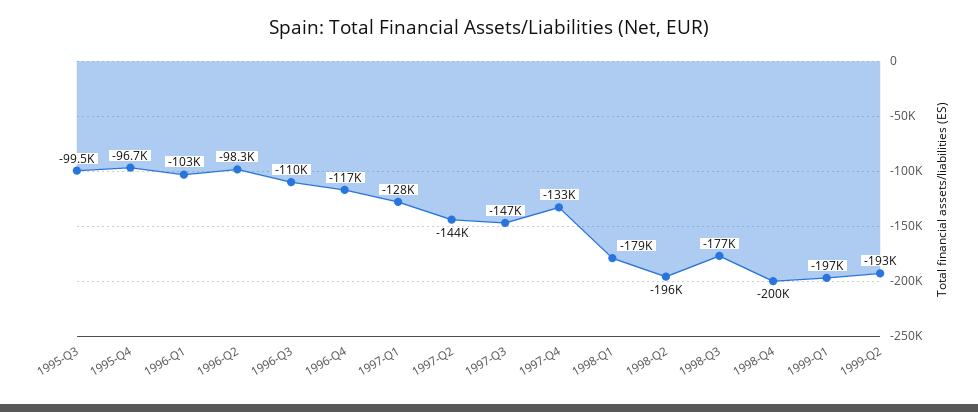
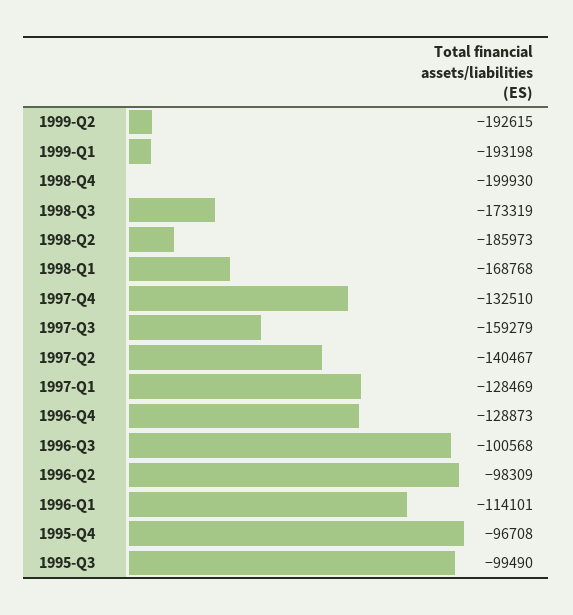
1996-Q1: -103000 -> -114101
1996-Q3: -110000 -> -100568
1996-Q4: -117000 -> -128873
1997-Q2: -144000 -> -140467
1997-Q3: -147000 -> -159279
1998-Q1: -179000 -> -168768
1998-Q2: -196000 -> -185973
1998-Q3: -177000 -> -173319
1999-Q1: -197000 -> -193198

